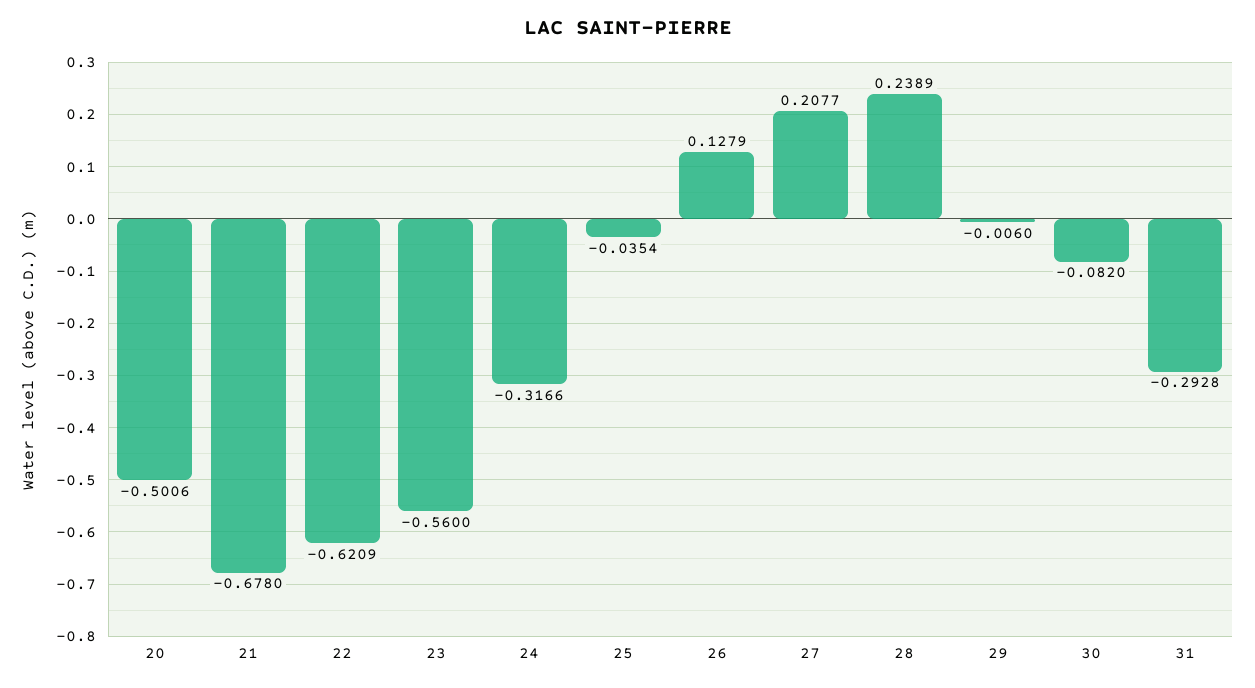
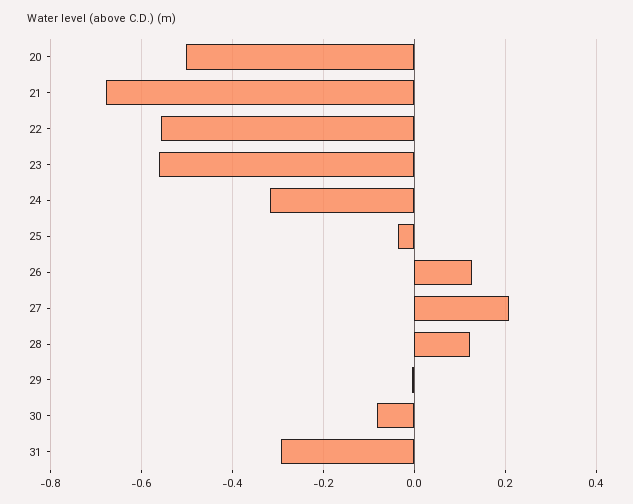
22: -0.6209 -> -0.56
28: 0.2389 -> 0.12

